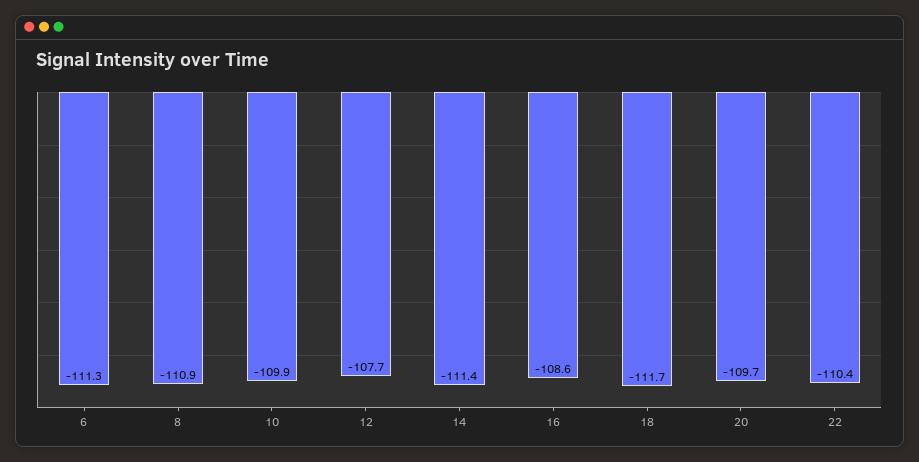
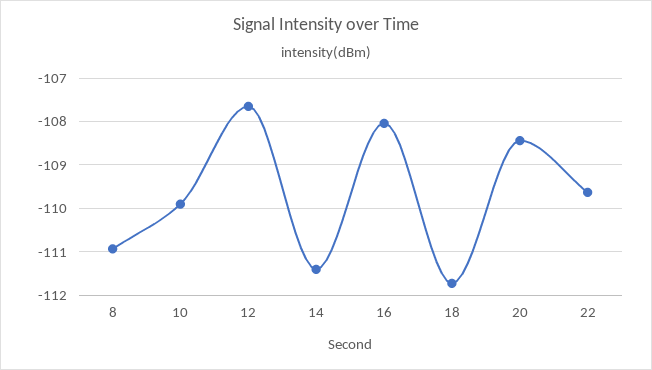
6: -111.3 -> none
16: -108.6 -> -108
20: -109.7 -> -108.4
22: -110.4 -> -109.6

